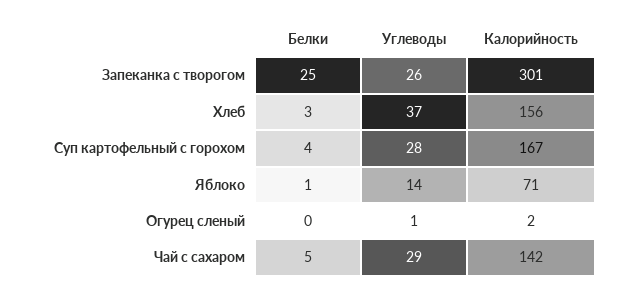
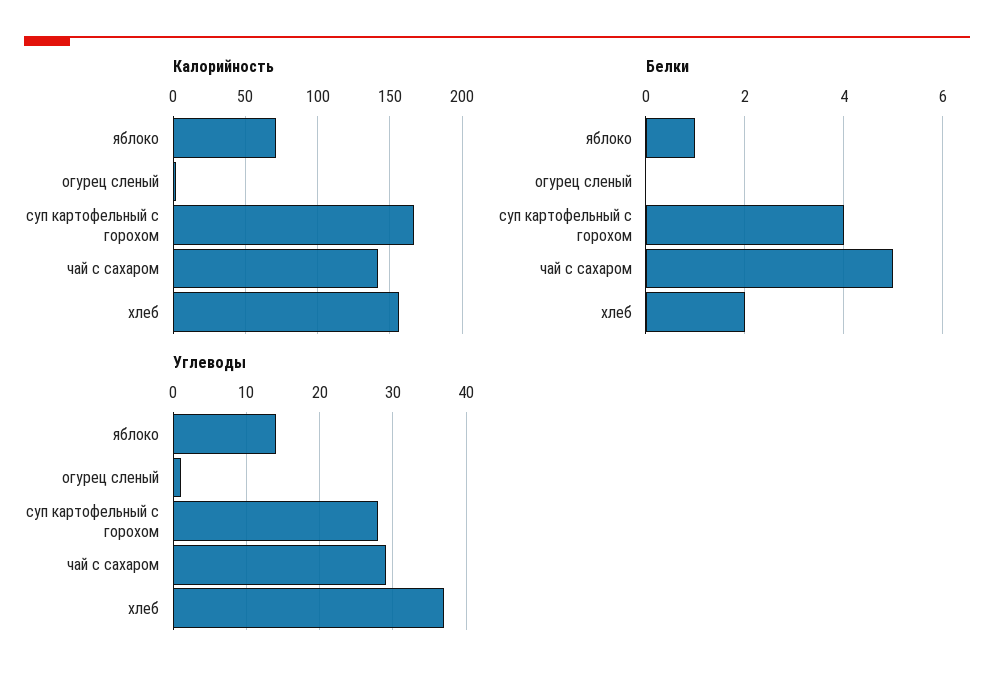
Белки, Запеканка с творогом: 25 -> none
Углеводы, Запеканка с творогом: 26 -> none
Калорийность, Запеканка с творогом: 301 -> none
Белки, Хлеб: 3 -> 2

